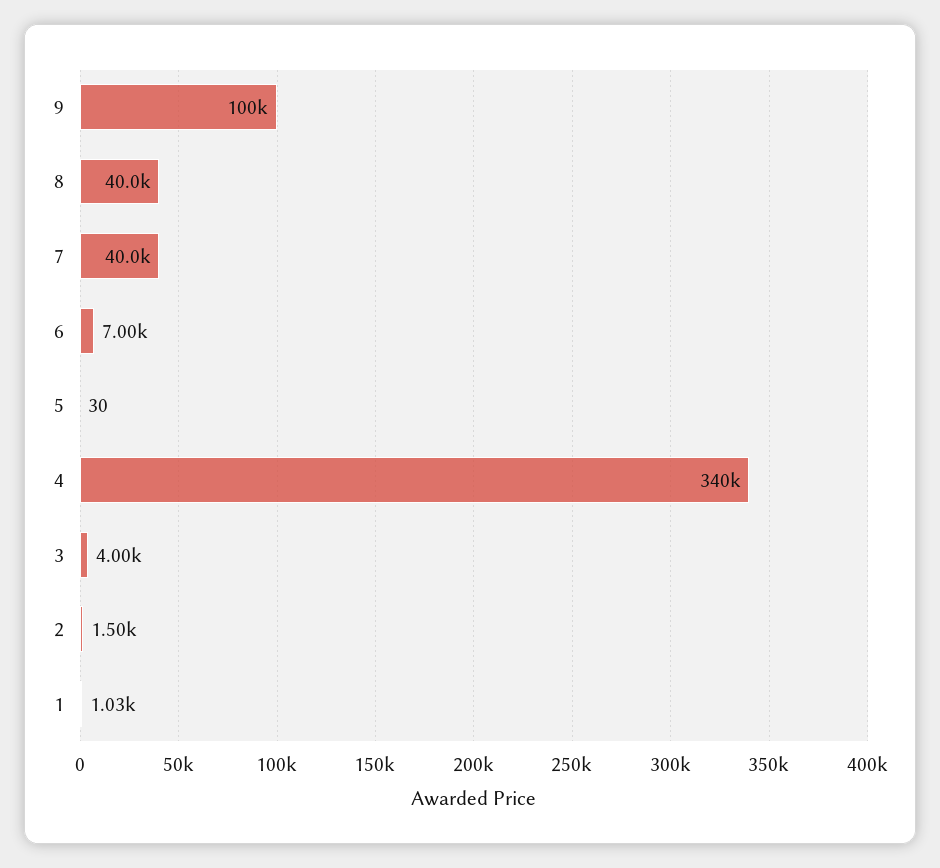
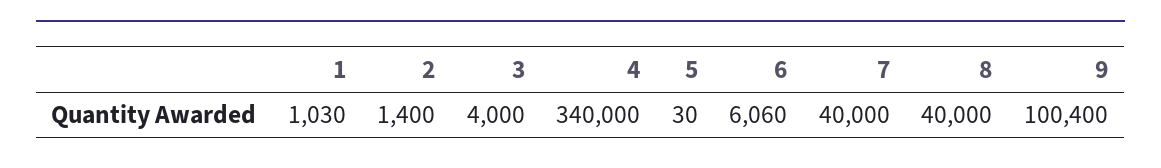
6: 7000 -> 6060
2: 1500 -> 1400

